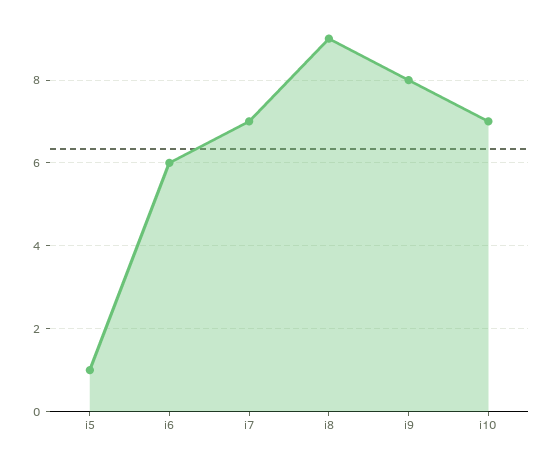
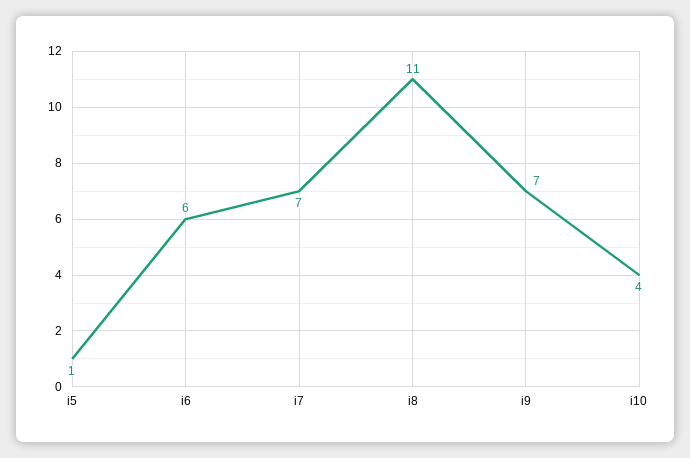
i8: 9 -> 11
i9: 8 -> 7
i10: 7 -> 4

